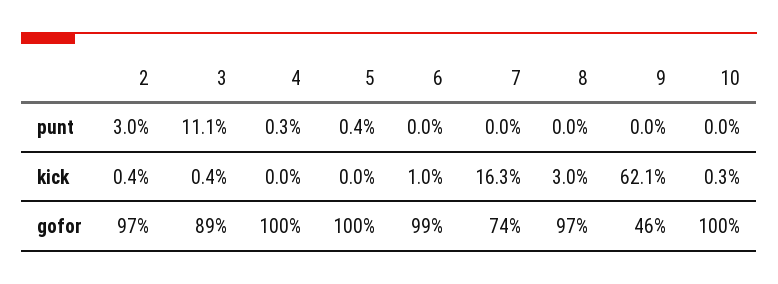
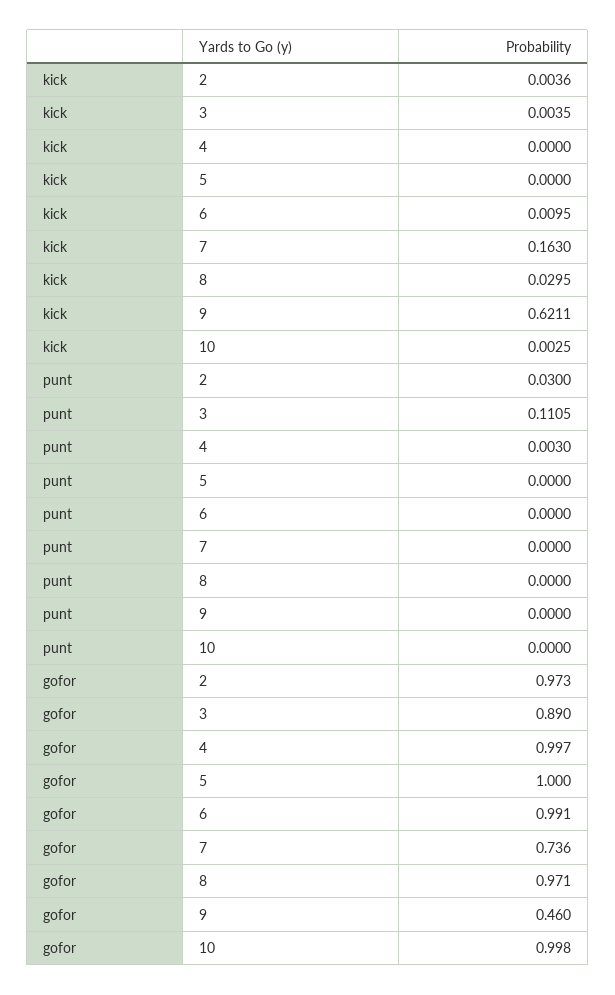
5, punt: 0.004 -> 0

